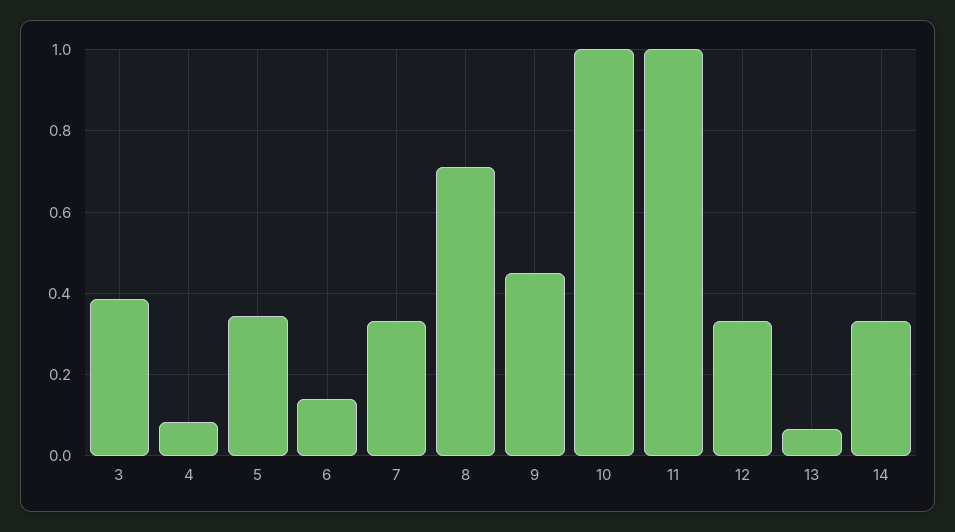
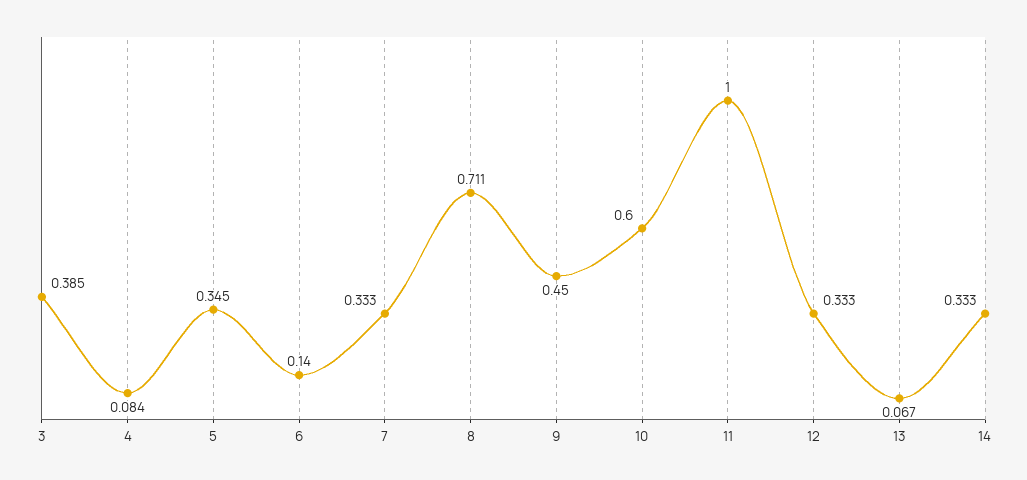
10: 1 -> 0.6

